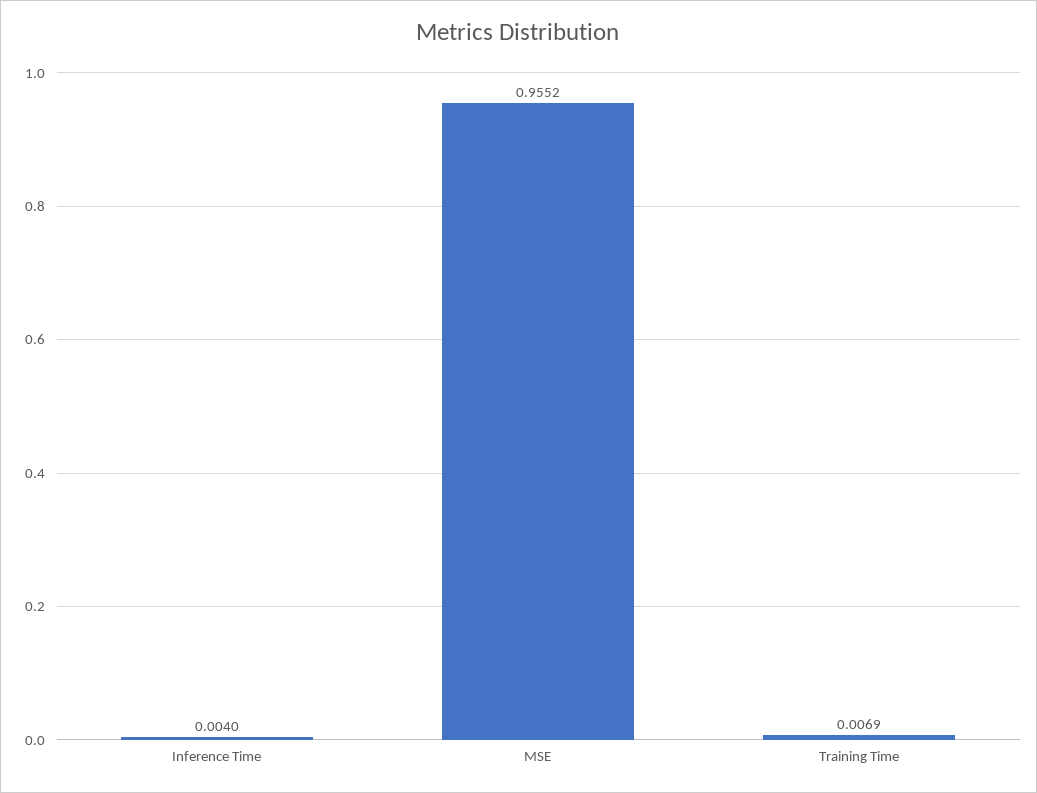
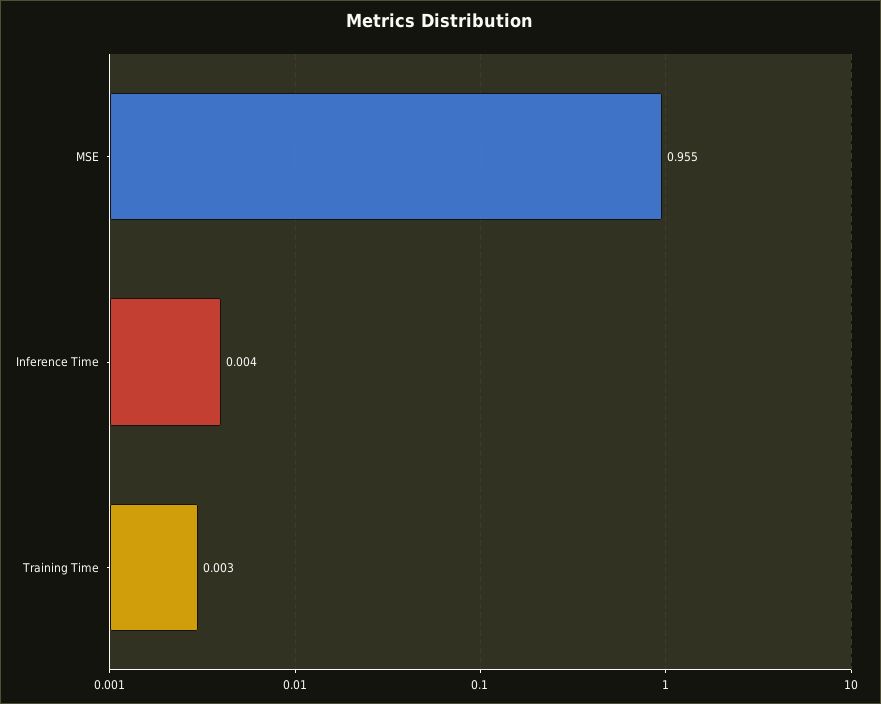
Training Time: 0.0069 -> 0.003

